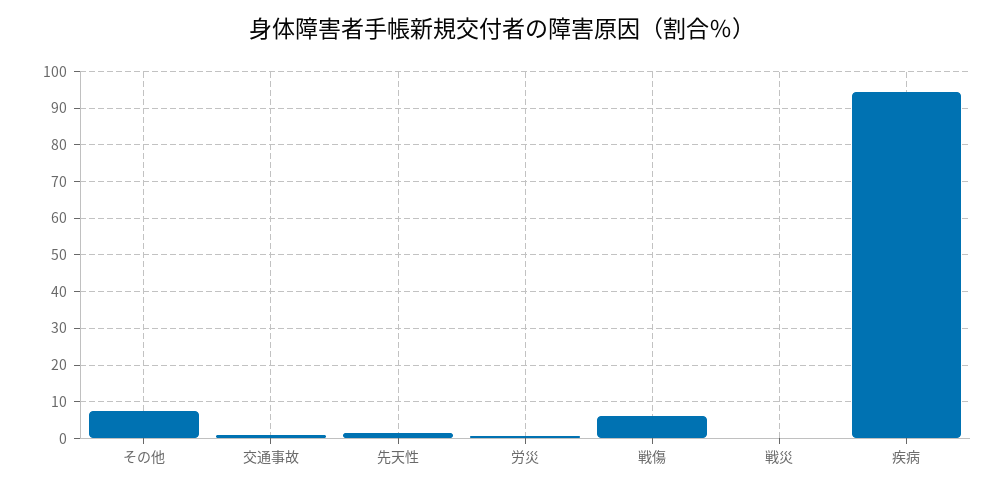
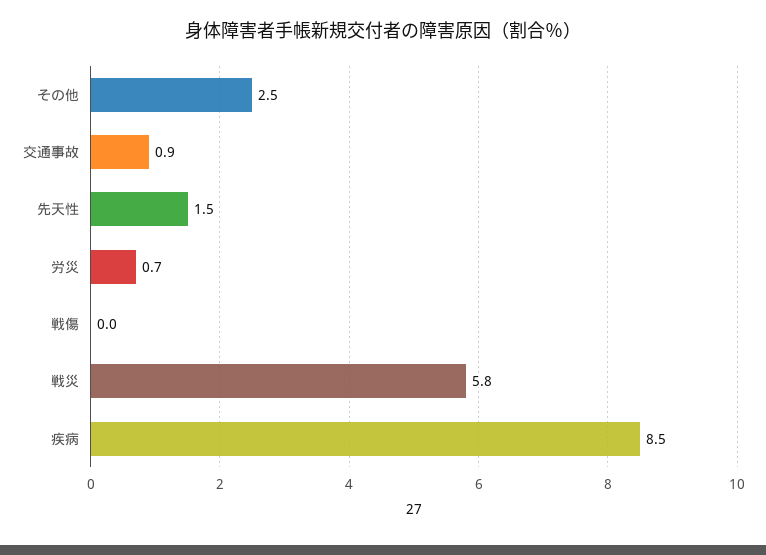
その他: 8 -> 2.5
戦傷: 6 -> 0
戦災: 0 -> 5.8
疾病: 94 -> 8.5

